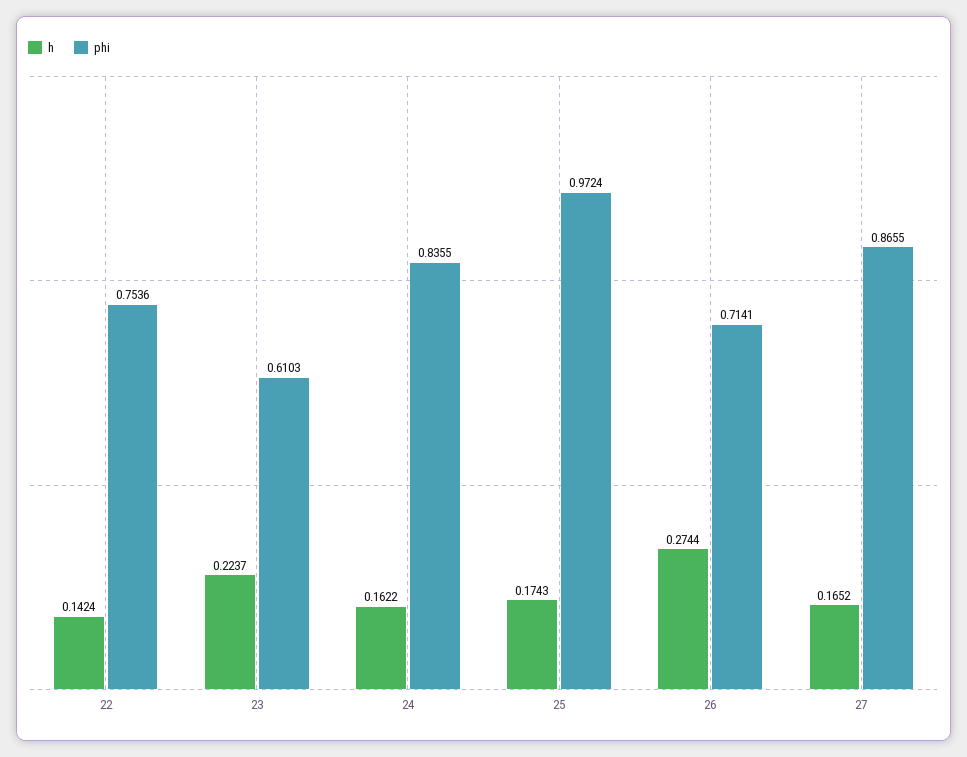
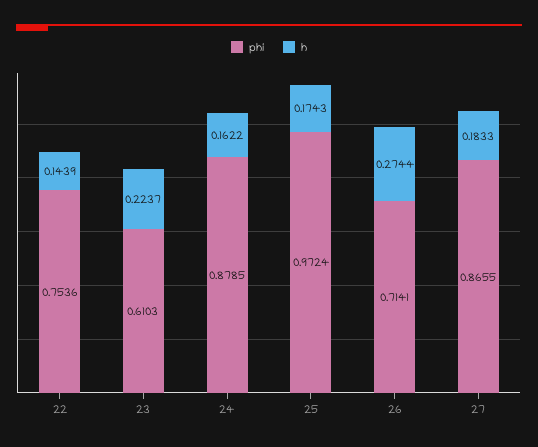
h, 22: 0.1424 -> 0.1439
phi, 24: 0.8355 -> 0.8785
h, 27: 0.1652 -> 0.1833

